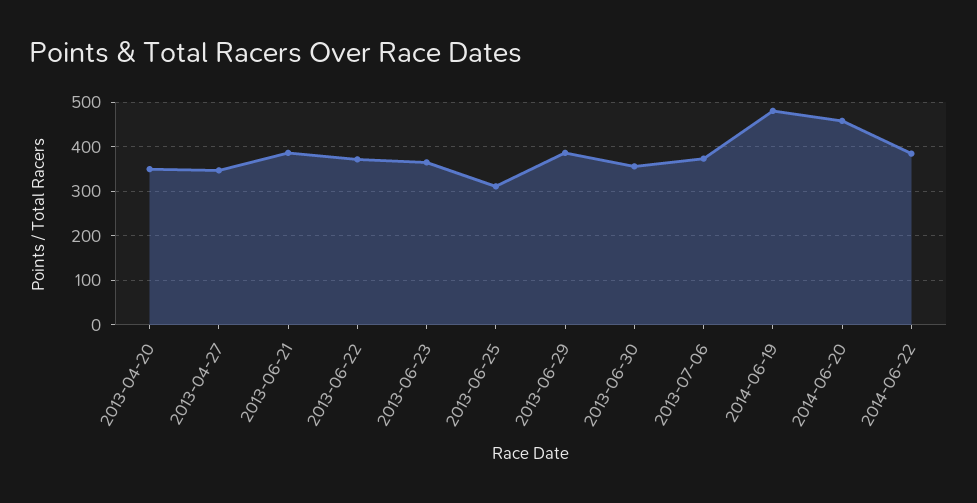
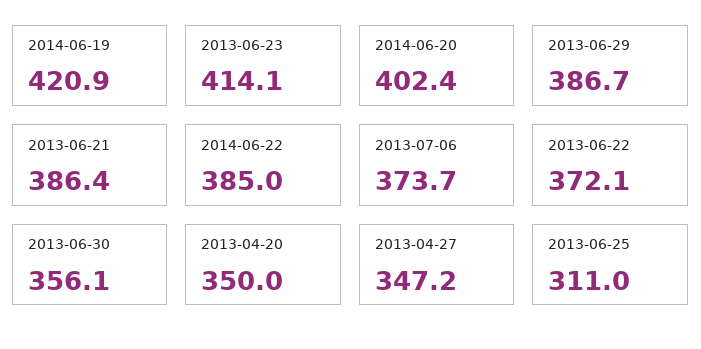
2013-06-23: 360 -> 414.1
2014-06-19: 480 -> 420.9
2014-06-20: 460 -> 402.4

